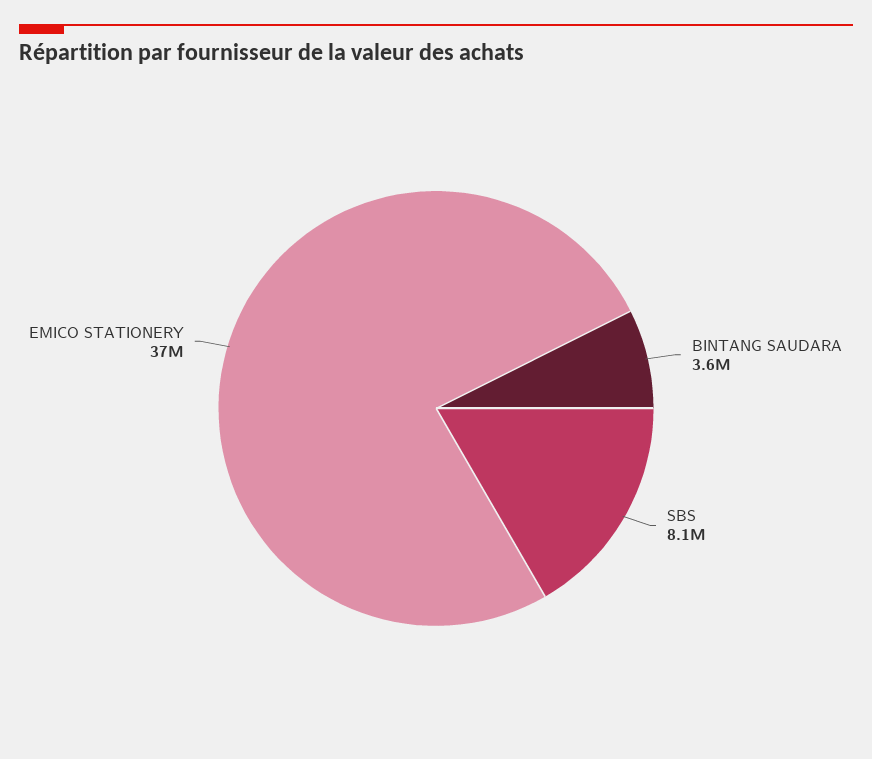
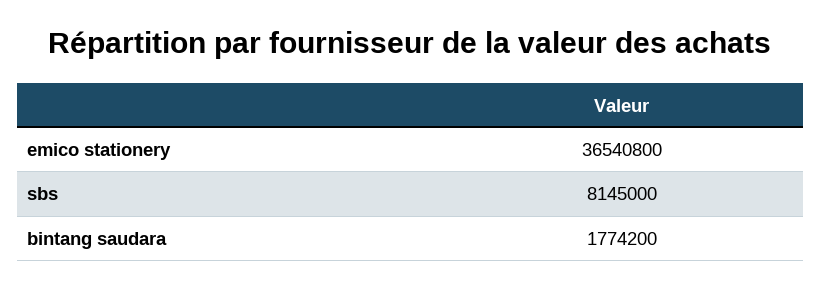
BINTANG SAUDARA: 3600000 -> 1774200

